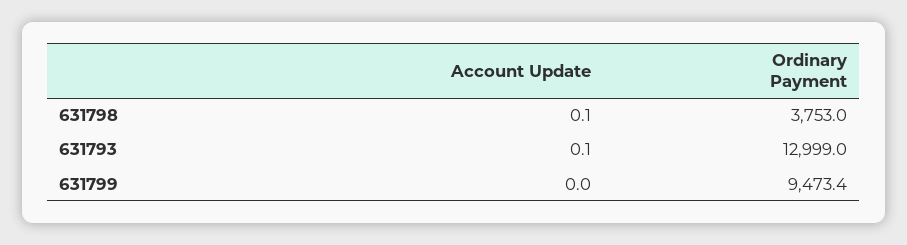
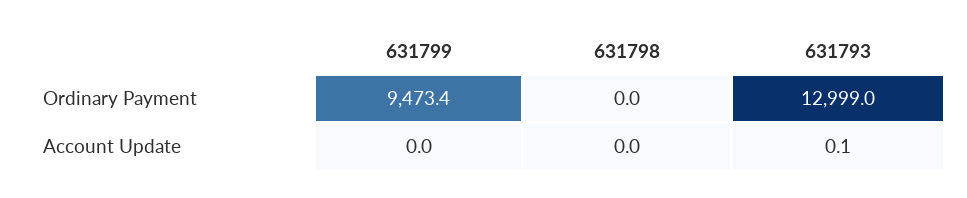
Account Update, 631798: 0.1 -> 0
Ordinary Payment, 631798: 3753 -> 0

